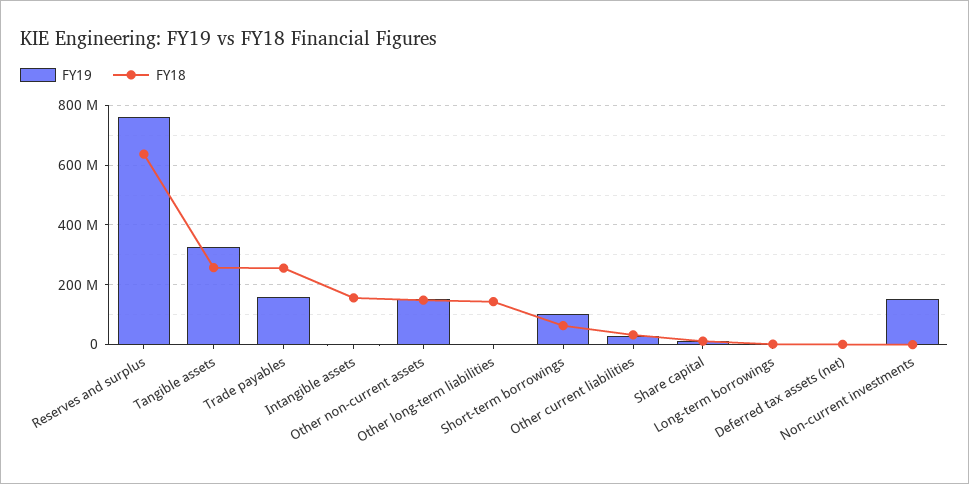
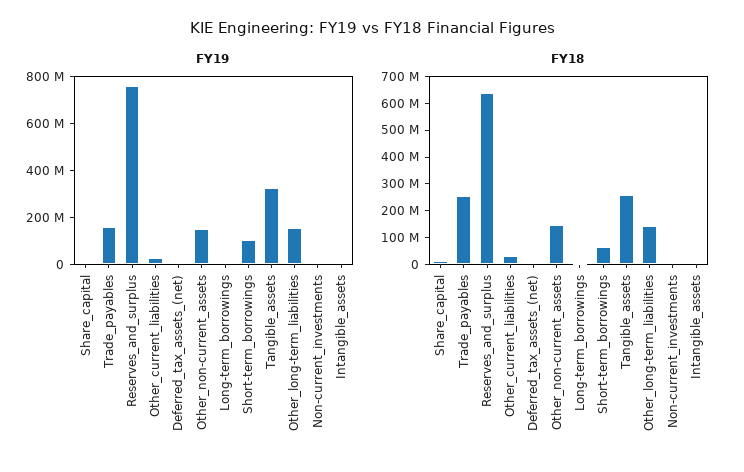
FY18, Intangible assets: 150000000 -> 0
FY19, Other long-term liabilities: 0 -> 150000000
FY19, Non-current investments: 150000000 -> 0

